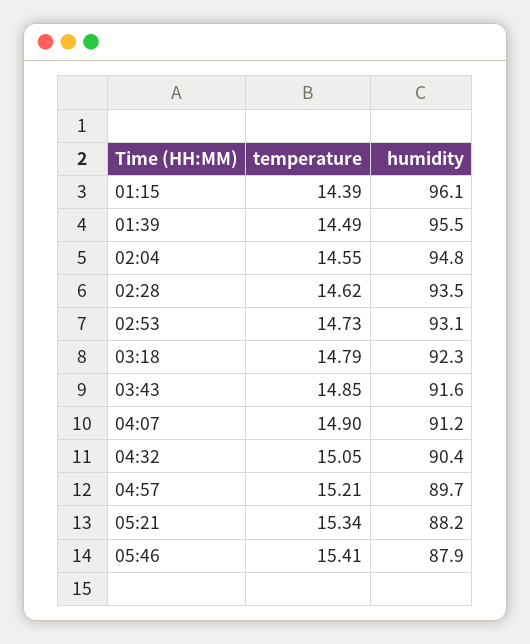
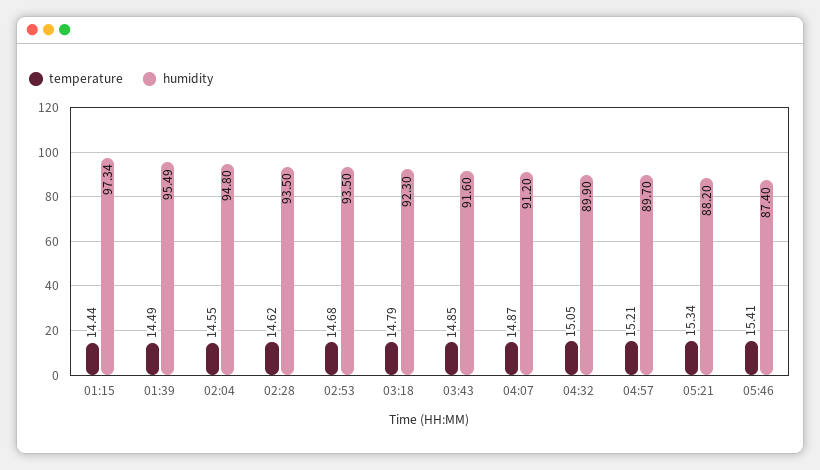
temperature, 01:15: 14.39 -> 14.44
humidity, 01:15: 96.1 -> 97.34
temperature, 02:53: 14.73 -> 14.68
humidity, 02:53: 93.1 -> 93.5
temperature, 04:07: 14.9 -> 14.87
humidity, 04:32: 90.4 -> 89.9
humidity, 05:46: 87.9 -> 87.4

